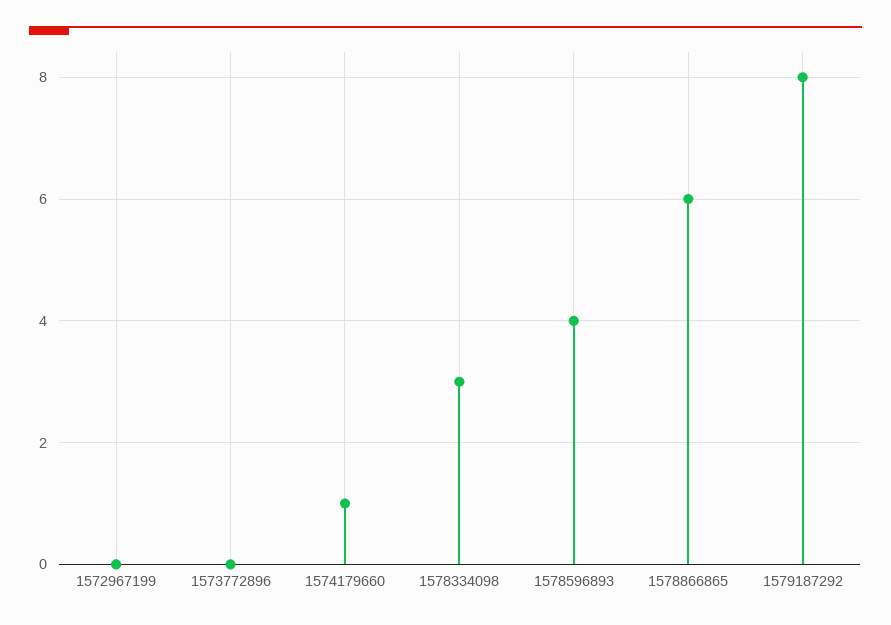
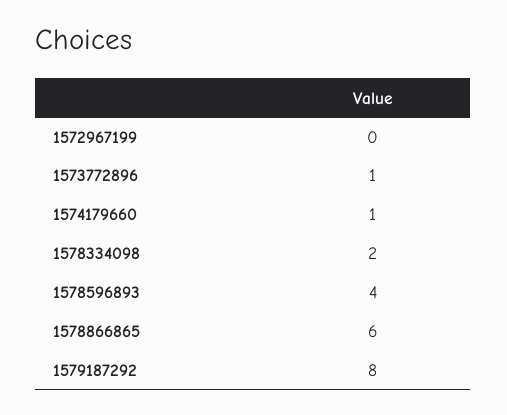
1573772896: 0 -> 1
1578334098: 3 -> 2

